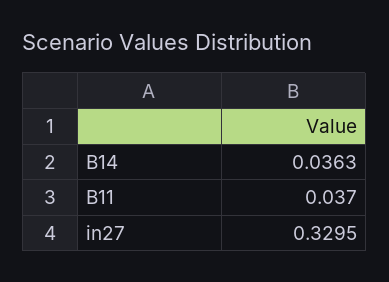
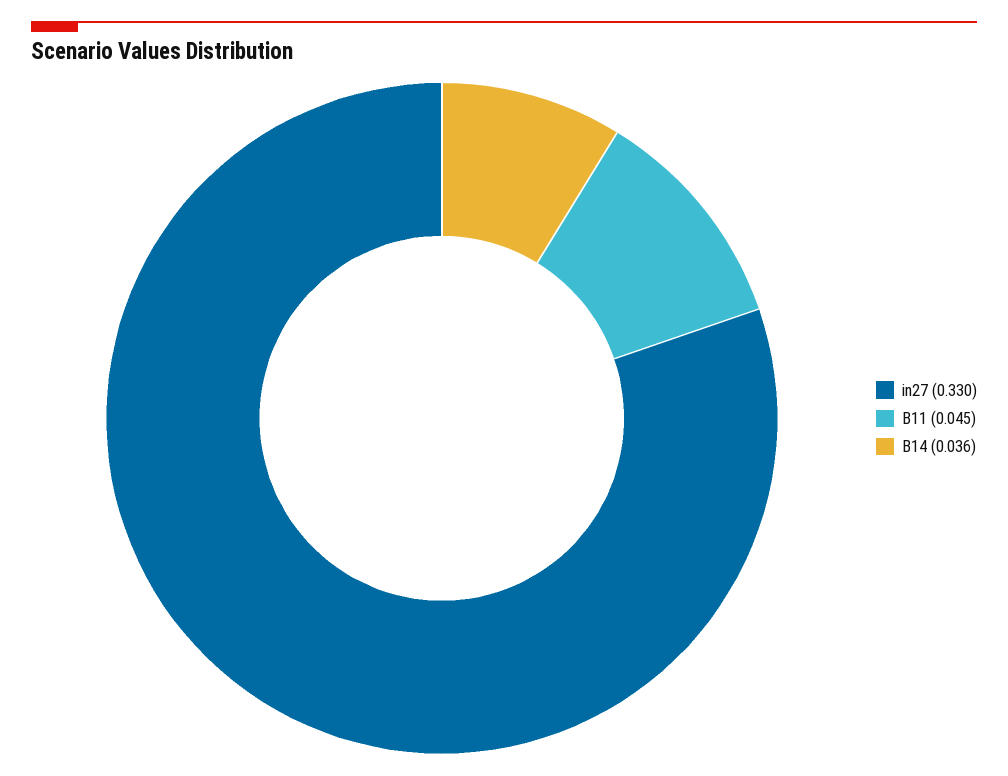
B11: 0.037 -> 0.045

